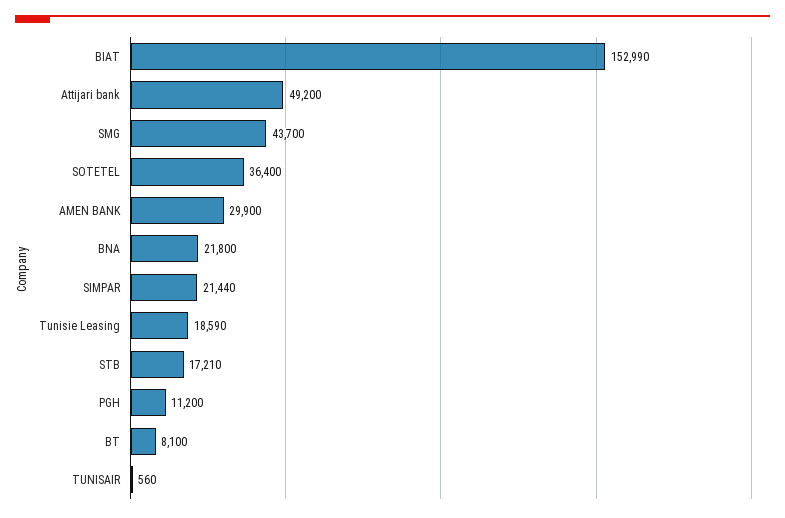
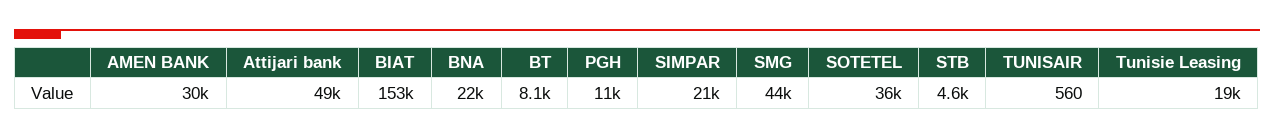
STB: 17210 -> 4600

